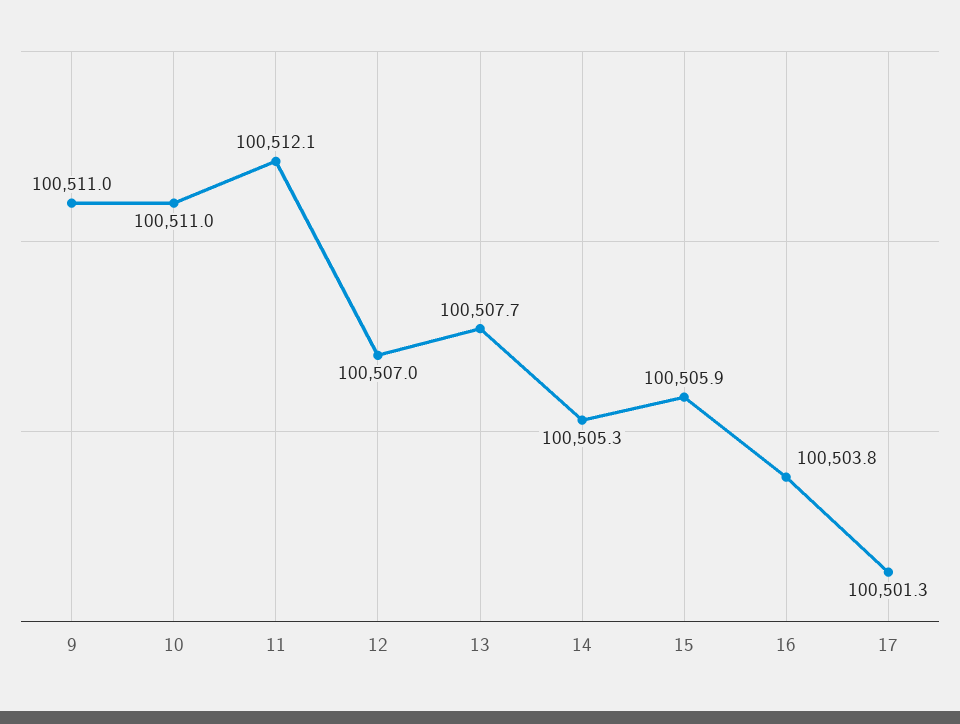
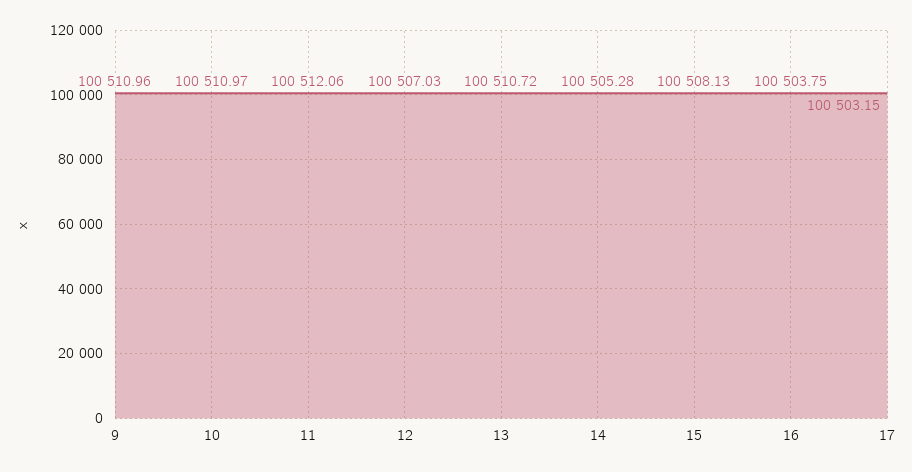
13: 100507.7 -> 100510.72
15: 100505.9 -> 100508.13
17: 100501.3 -> 100503.15

